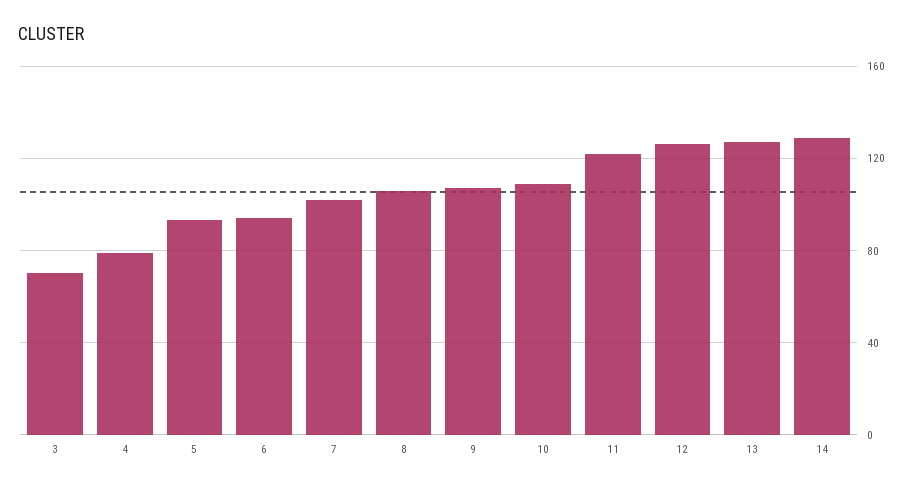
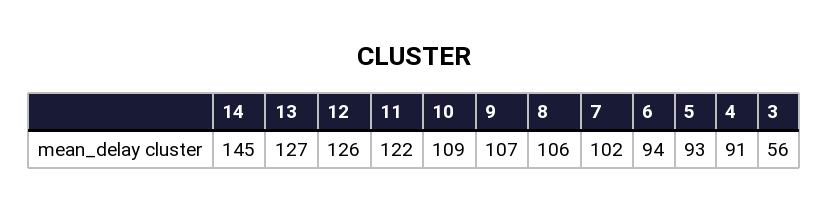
3: 70 -> 56
4: 80 -> 91
14: 130 -> 145

